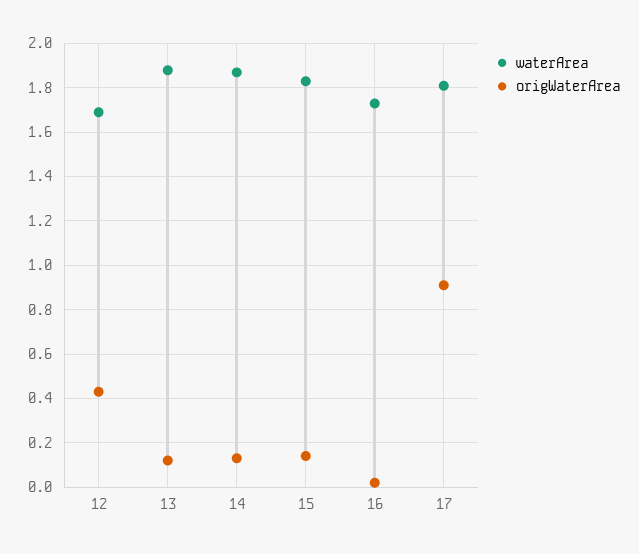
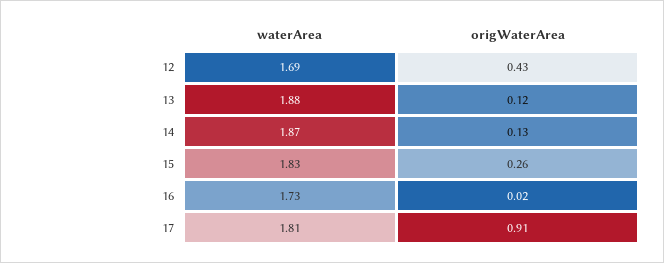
origWaterArea, 15: 0.15 -> 0.26

